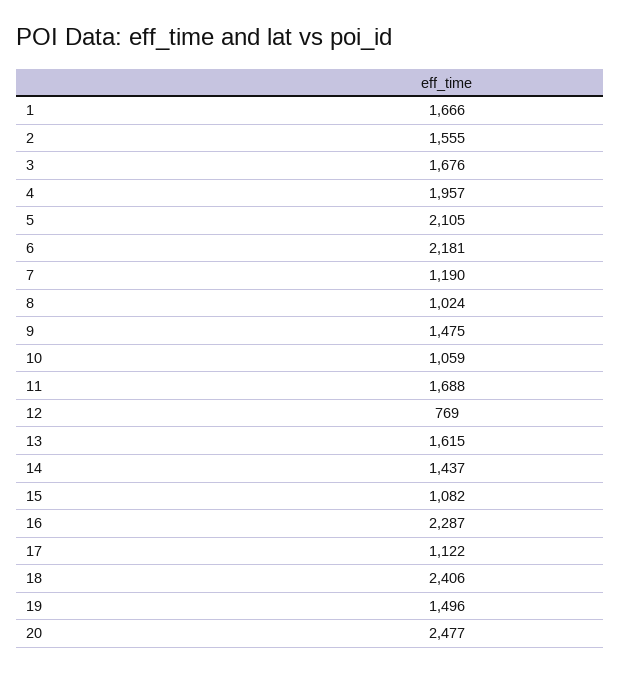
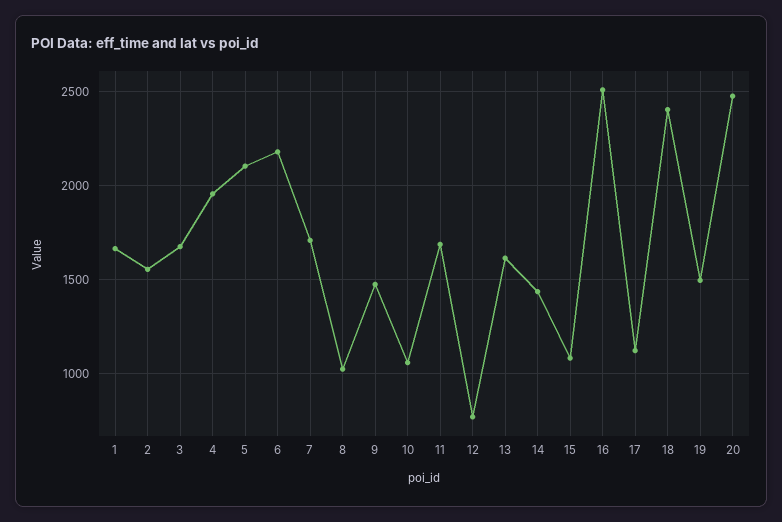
7: 1190 -> 1700
16: 2287 -> 2500

